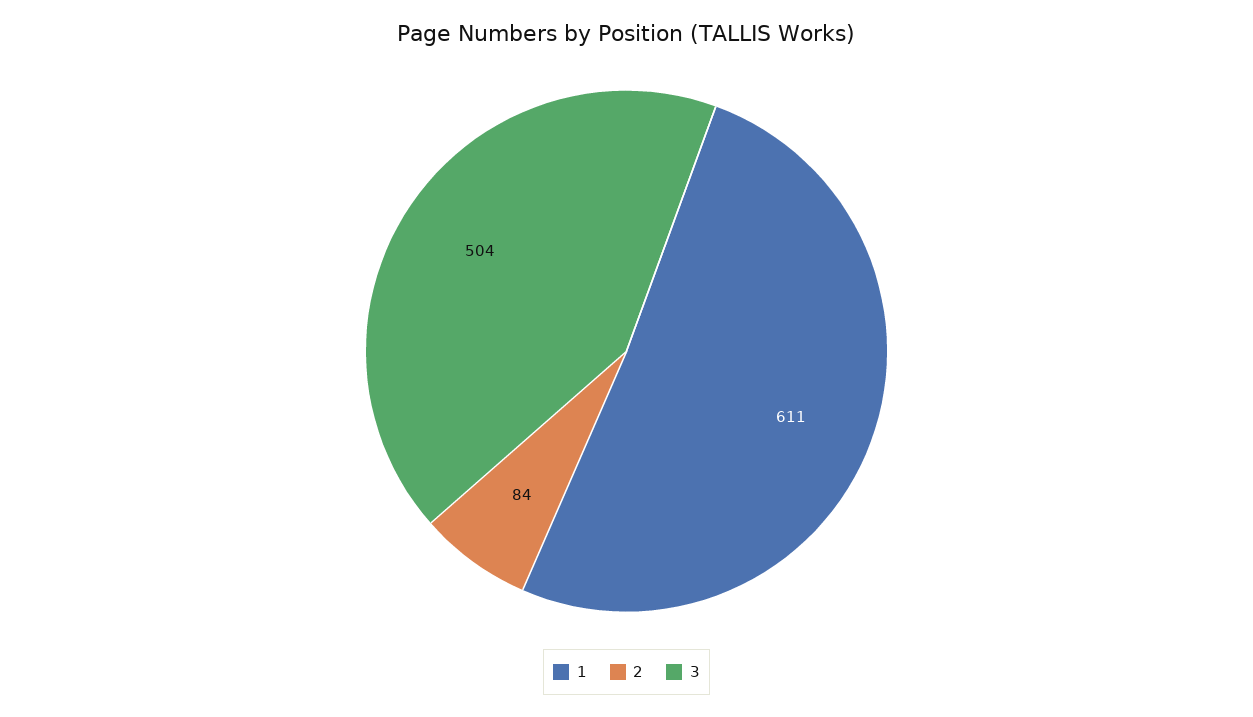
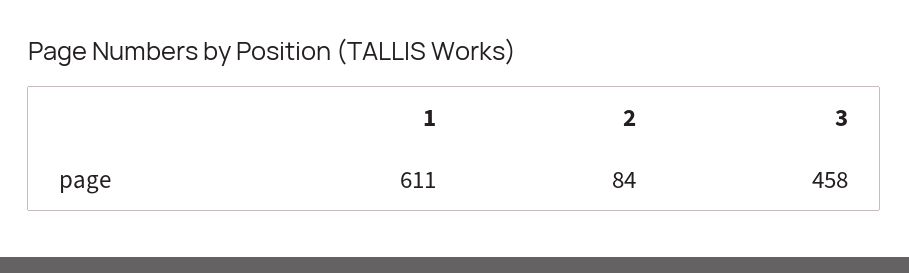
3: 504 -> 458

